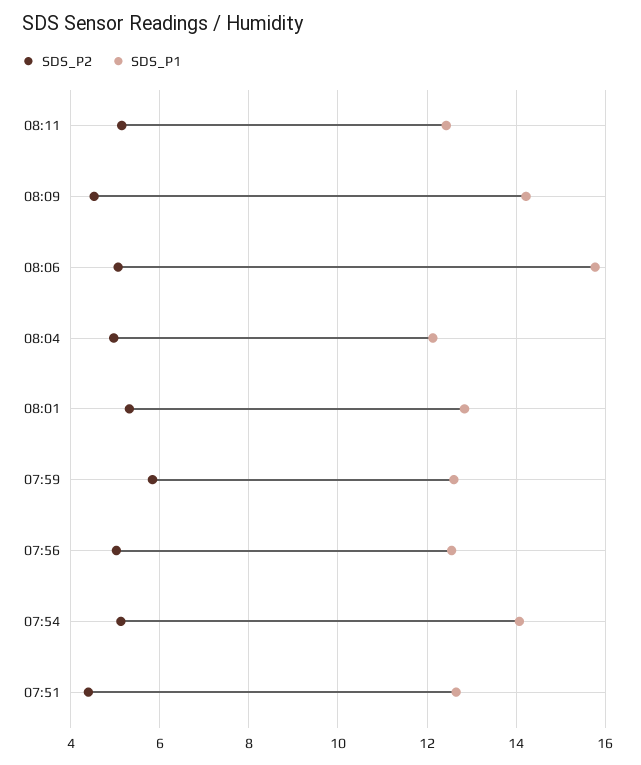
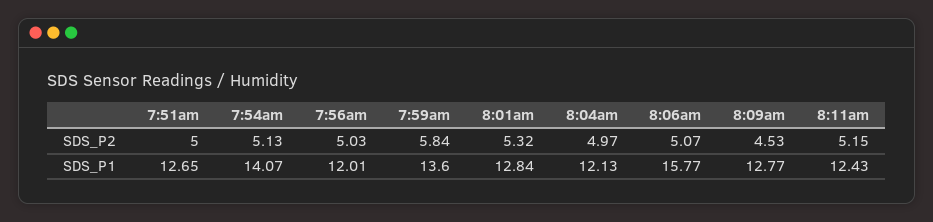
SDS_P1, 08:09: 14.2 -> 12.77
SDS_P1, 07:59: 12.6 -> 13.6
SDS_P1, 07:56: 12.6 -> 12.01
SDS_P2, 07:51: 4.4 -> 5

